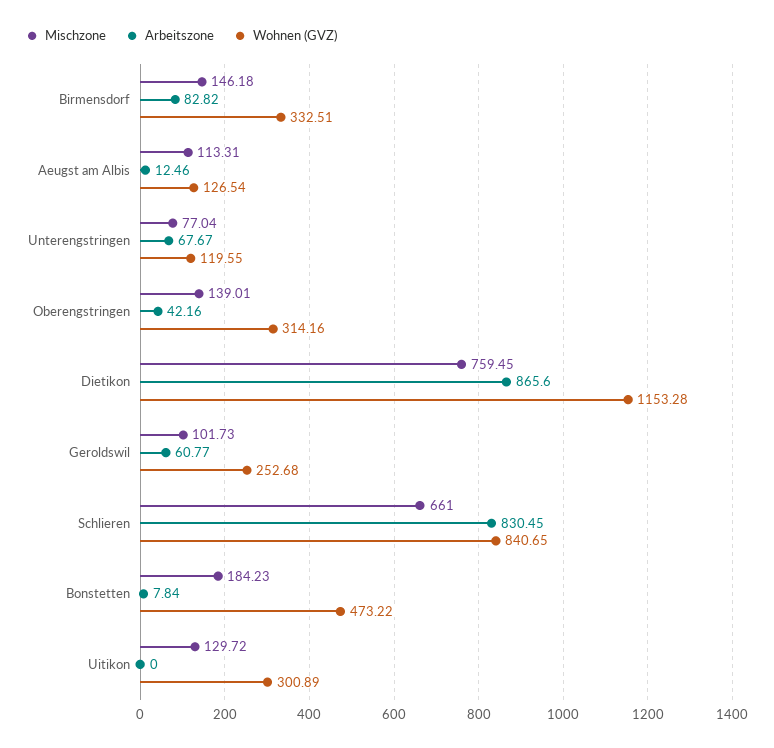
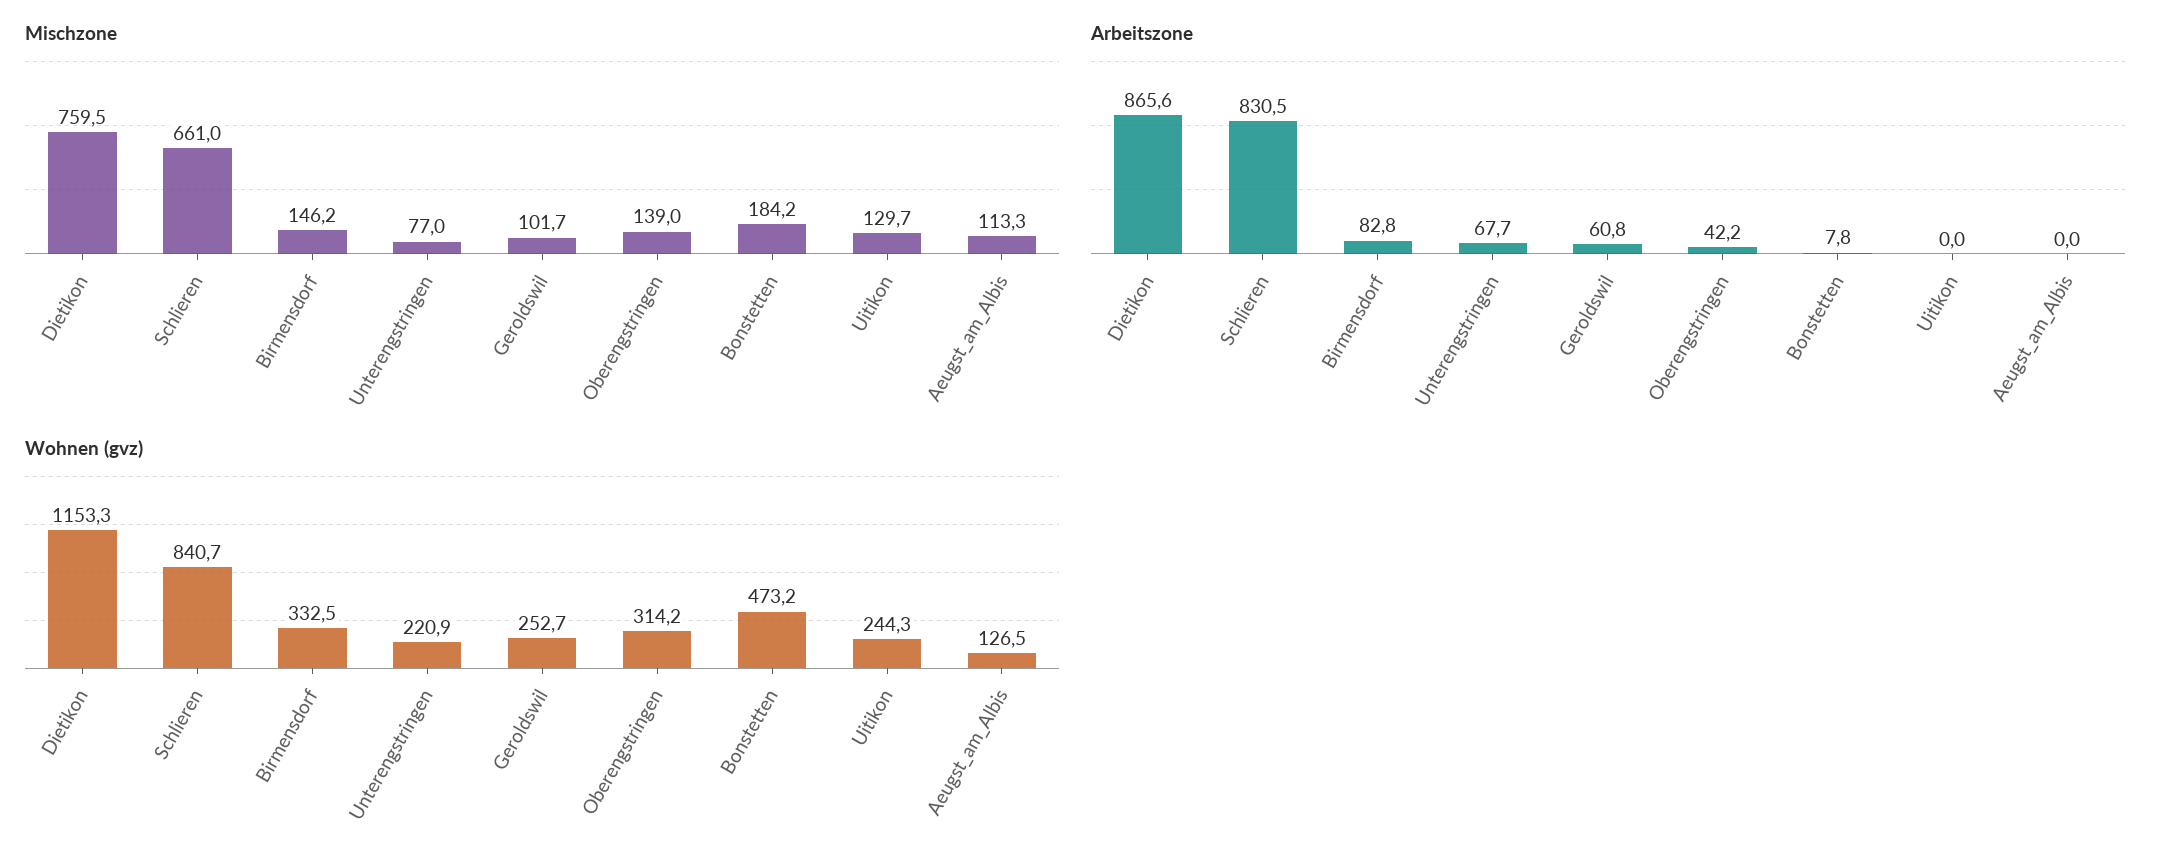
Arbeitszone, Aeugst am Albis: 12.46 -> 0
Wohnen (GVZ), Unterengstringen: 119.55 -> 220.9
Wohnen (GVZ), Uitikon: 300.89 -> 244.3

